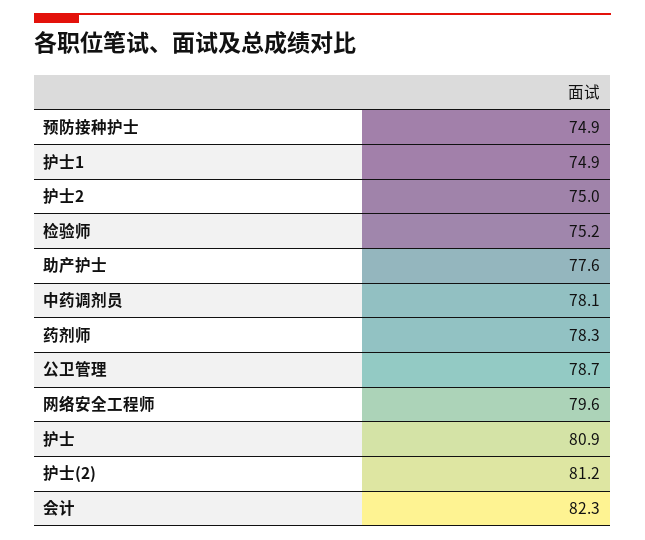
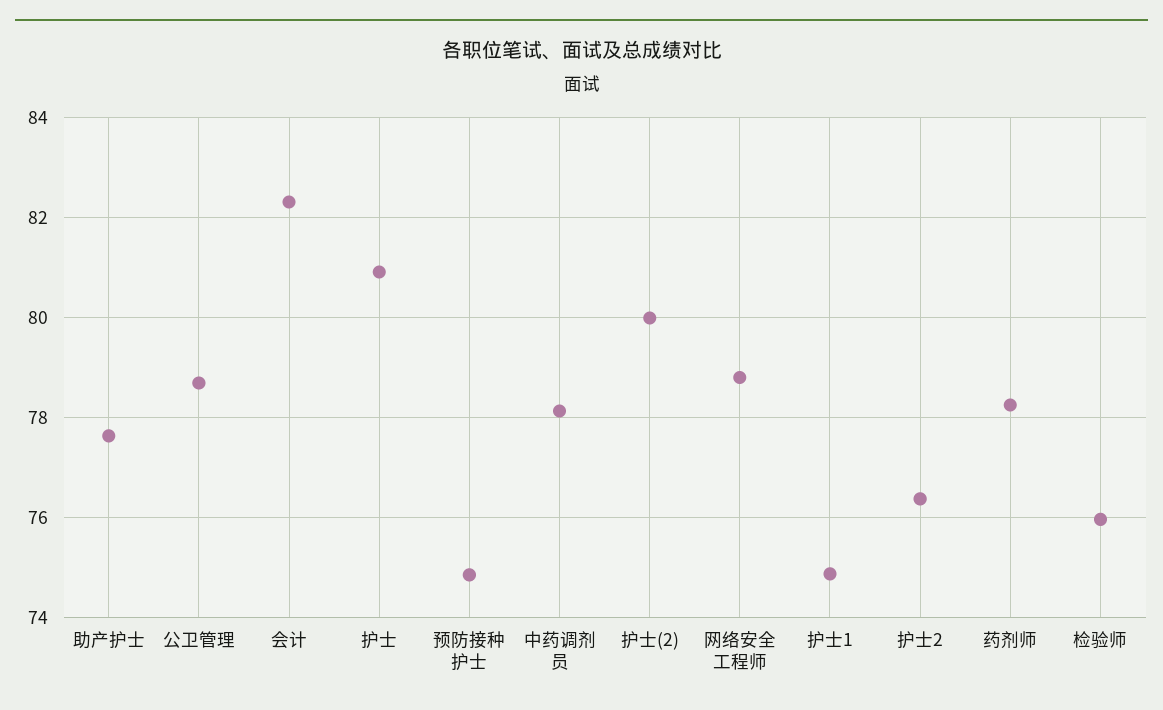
护士2: 75 -> 76.4
检验师: 75.2 -> 76
网络安全工程师: 79.6 -> 78.8
护士(2): 81.2 -> 80

